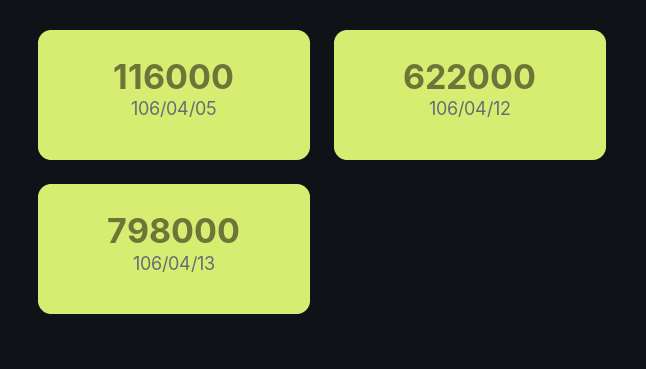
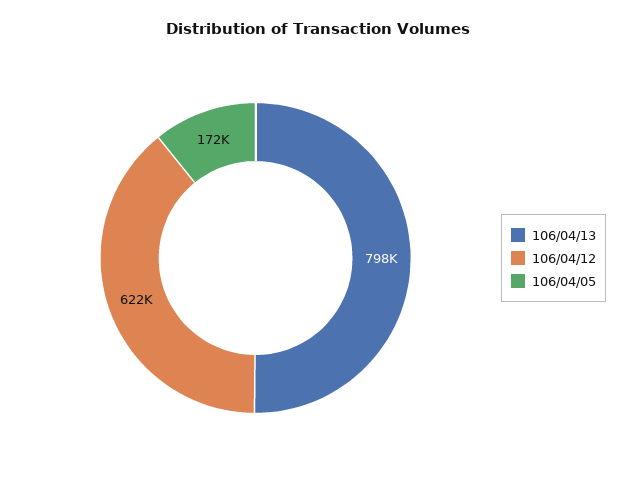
106/04/05: 116000 -> 172000

